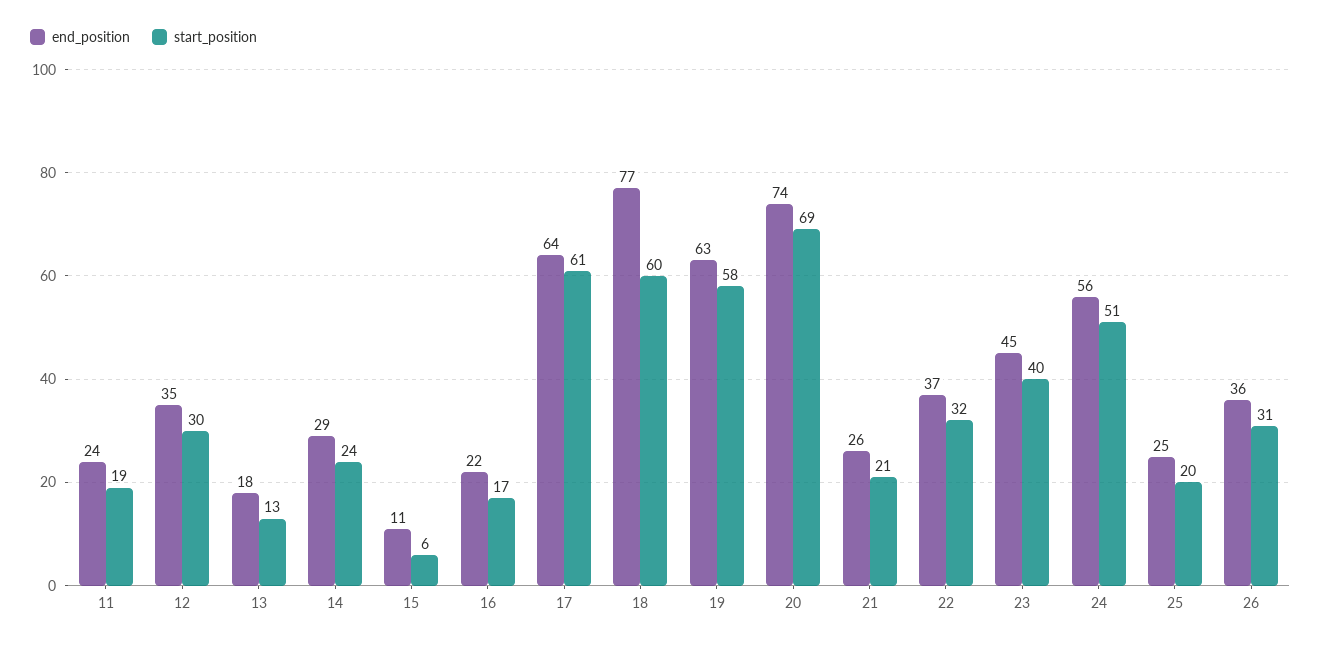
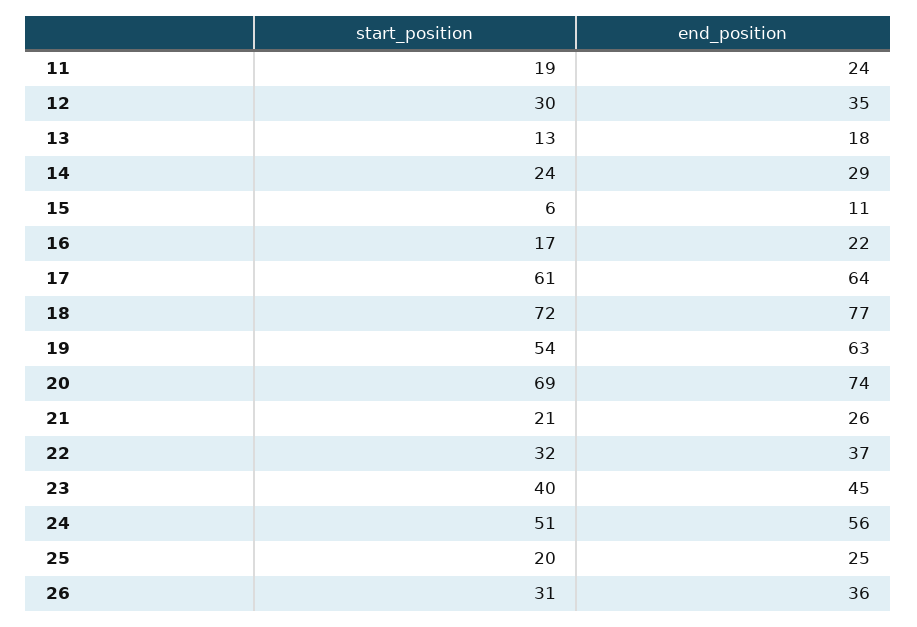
start_position, 18: 60 -> 72
start_position, 19: 58 -> 54

